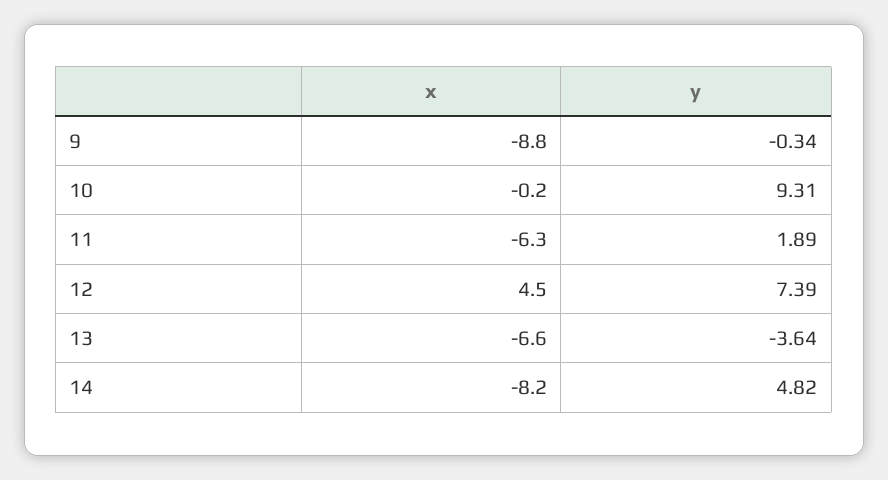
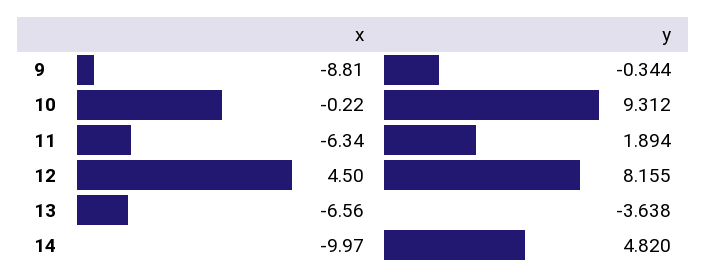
y, 12: 7.39 -> 8.155
x, 14: -8.2 -> -9.97

